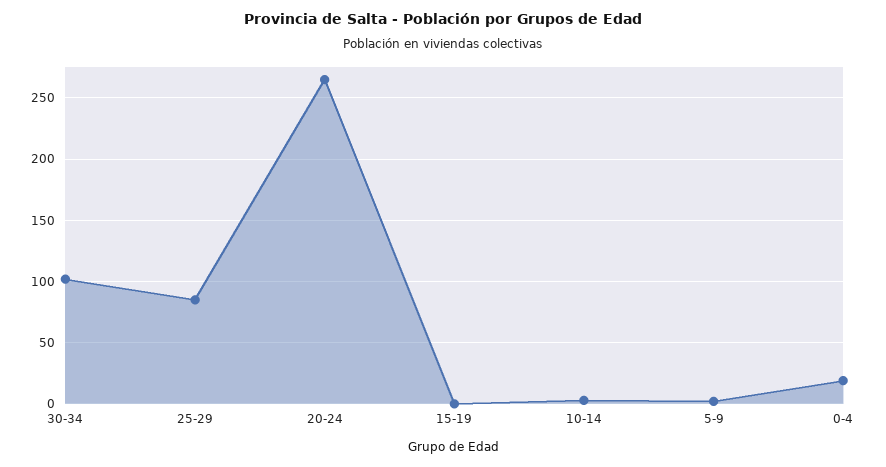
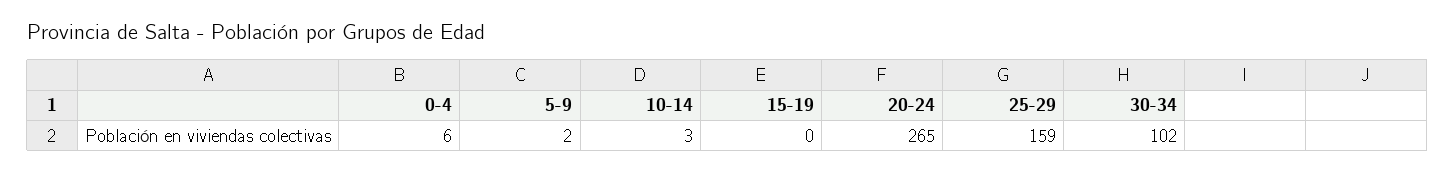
25-29: 85 -> 159
0-4: 20 -> 6

